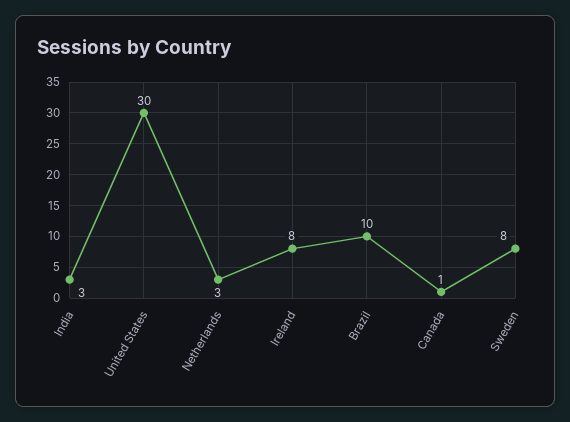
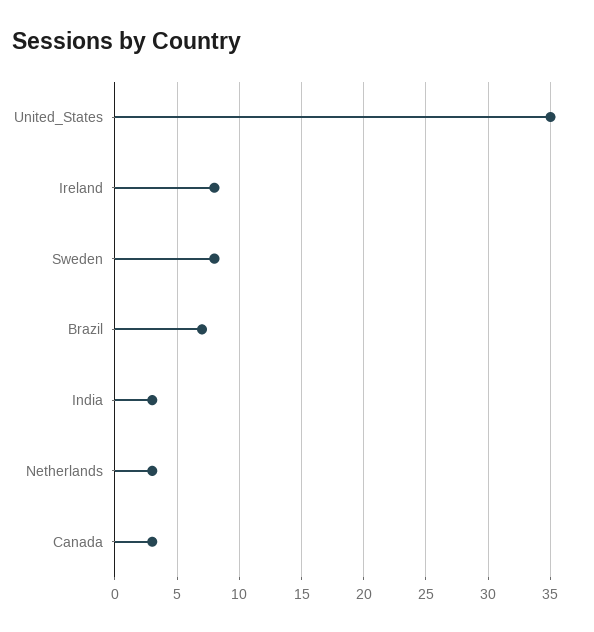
United States: 30 -> 35
Brazil: 10 -> 7
Canada: 1 -> 3

